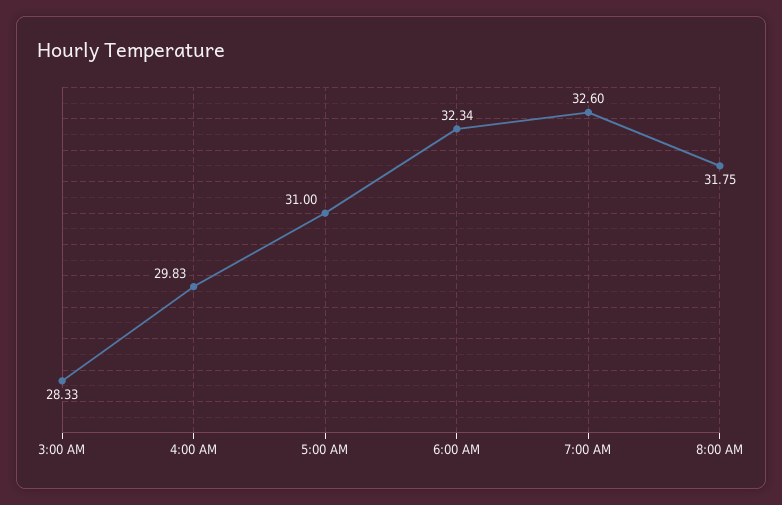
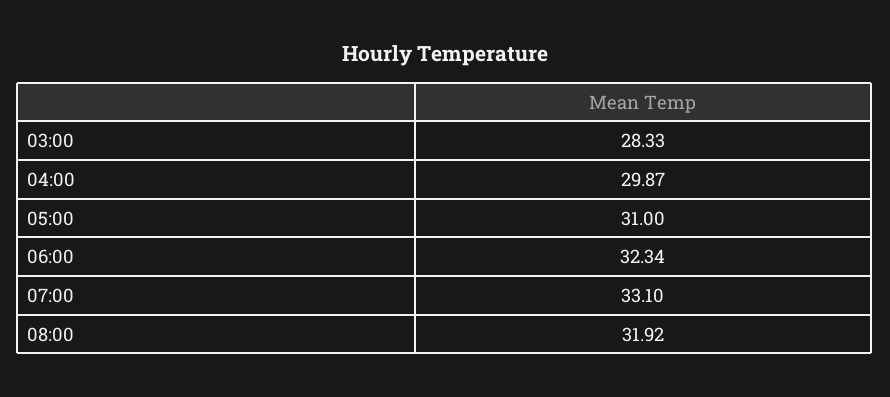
4:00 AM: 29.83 -> 29.87
7:00 AM: 32.6 -> 33.1
8:00 AM: 31.75 -> 31.92

